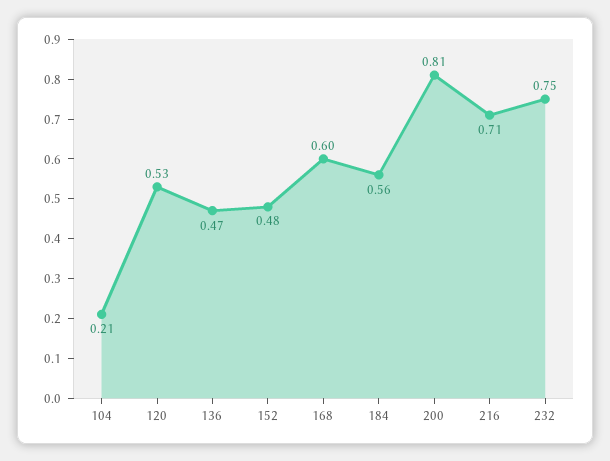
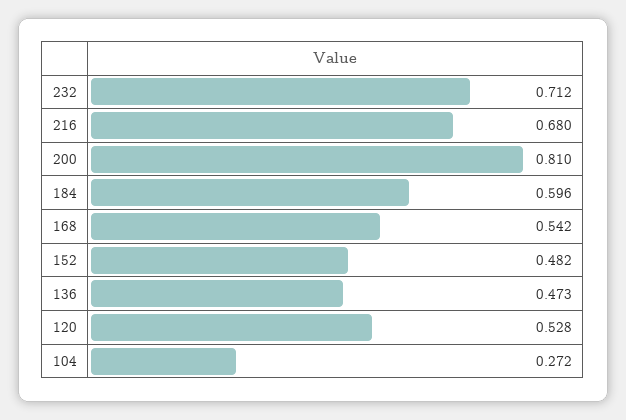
104: 0.21 -> 0.272
168: 0.6 -> 0.542
184: 0.56 -> 0.596
216: 0.71 -> 0.68
232: 0.75 -> 0.712

